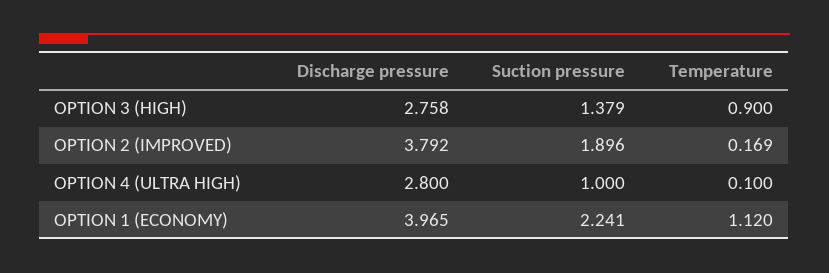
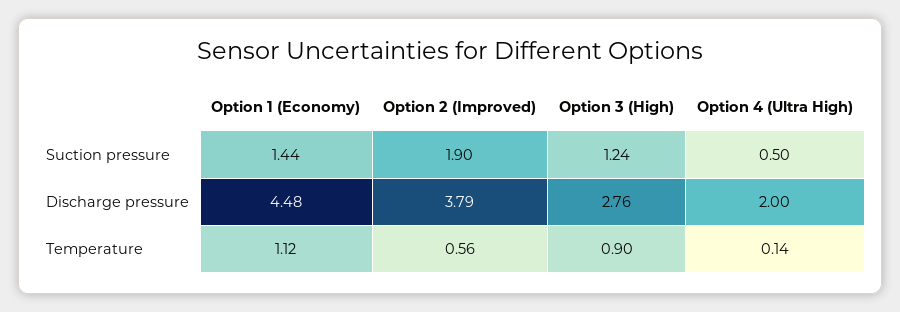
Suction pressure, OPTION 3 (HIGH): 1.379 -> 1.24
Temperature, OPTION 2 (IMPROVED): 0.169 -> 0.56
Discharge pressure, OPTION 4 (ULTRA HIGH): 2.8 -> 2
Suction pressure, OPTION 4 (ULTRA HIGH): 1 -> 0.5
Temperature, OPTION 4 (ULTRA HIGH): 0.1 -> 0.14
Discharge pressure, OPTION 1 (ECONOMY): 3.965 -> 4.48
Suction pressure, OPTION 1 (ECONOMY): 2.241 -> 1.44

